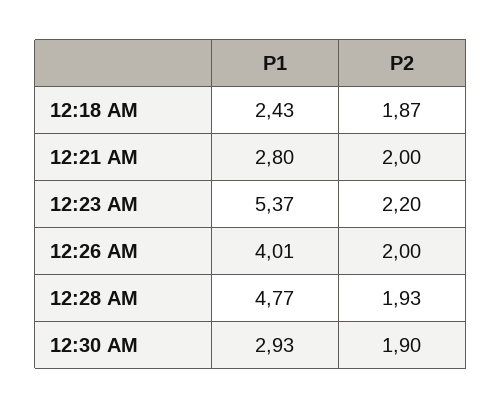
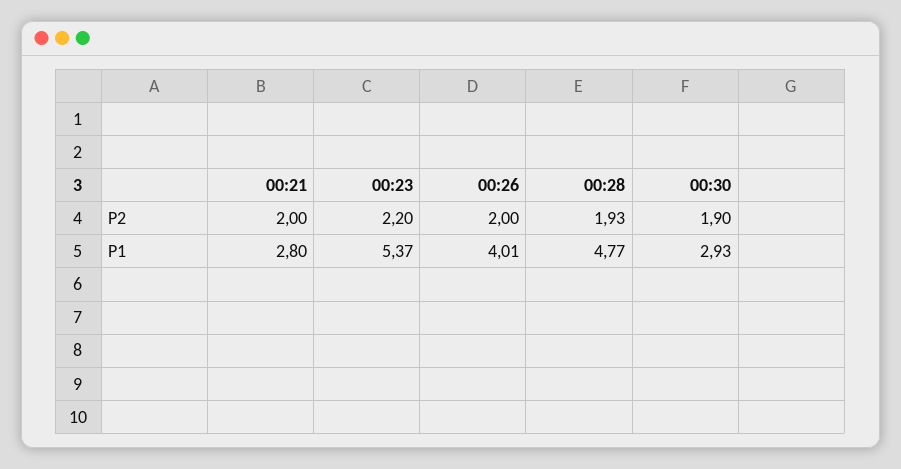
P1, 12:18 AM: 2.43 -> none
P2, 12:18 AM: 1.87 -> none

